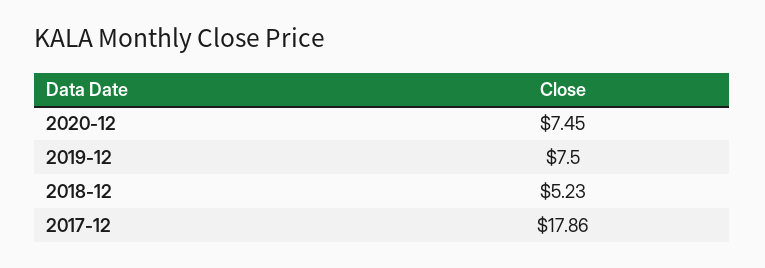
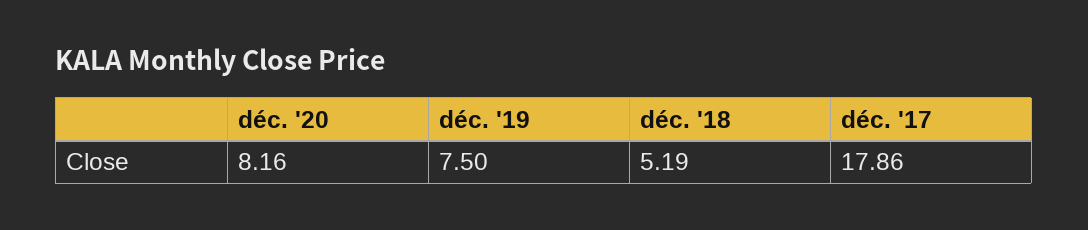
2020-12: 7.45 -> 8.16
2018-12: 5.23 -> 5.19

